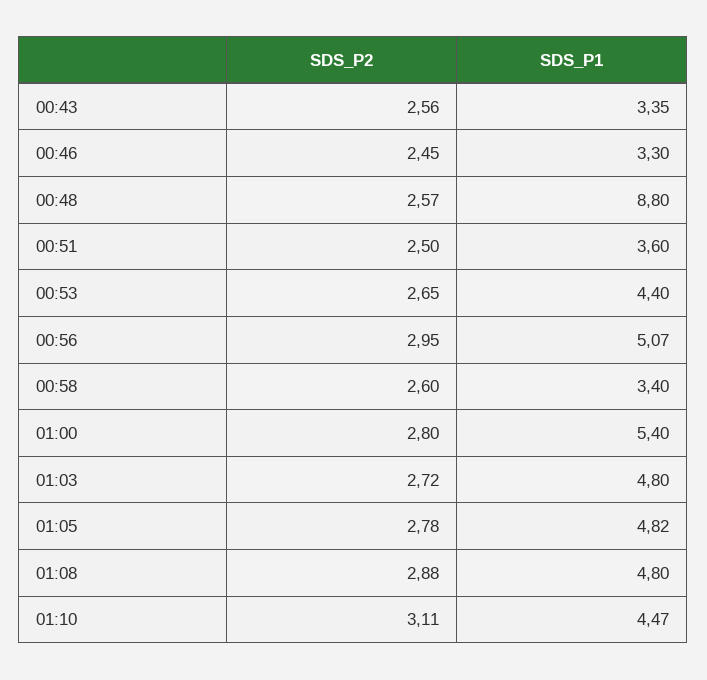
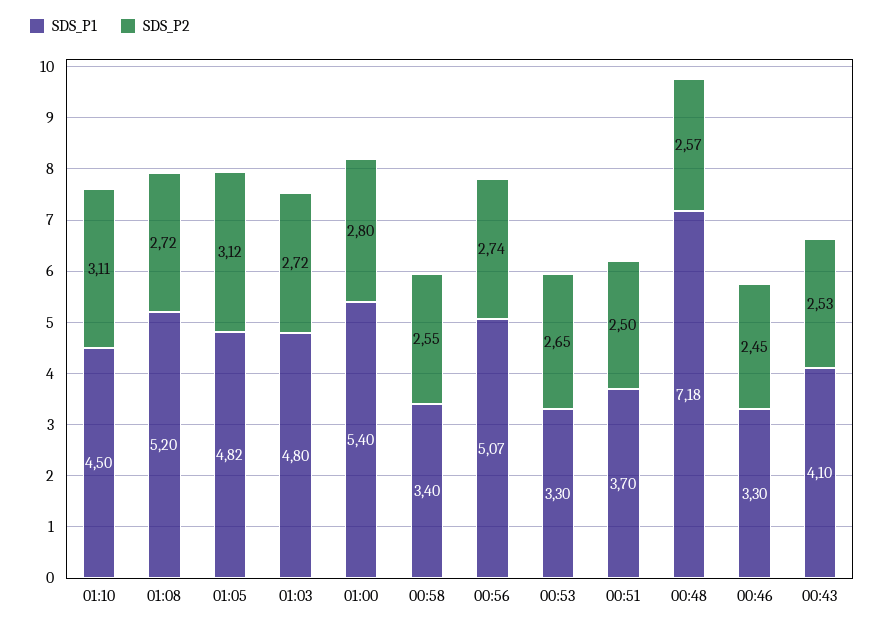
SDS_P2, 00:43: 2.56 -> 2.53
SDS_P1, 00:43: 3.35 -> 4.1
SDS_P1, 00:48: 8.8 -> 7.18
SDS_P1, 00:51: 3.6 -> 3.7
SDS_P1, 00:53: 4.4 -> 3.3
SDS_P2, 00:56: 2.95 -> 2.74
SDS_P2, 00:58: 2.6 -> 2.55
SDS_P2, 01:05: 2.78 -> 3.12
SDS_P2, 01:08: 2.88 -> 2.72
SDS_P1, 01:08: 4.8 -> 5.2
SDS_P1, 01:10: 4.47 -> 4.5

